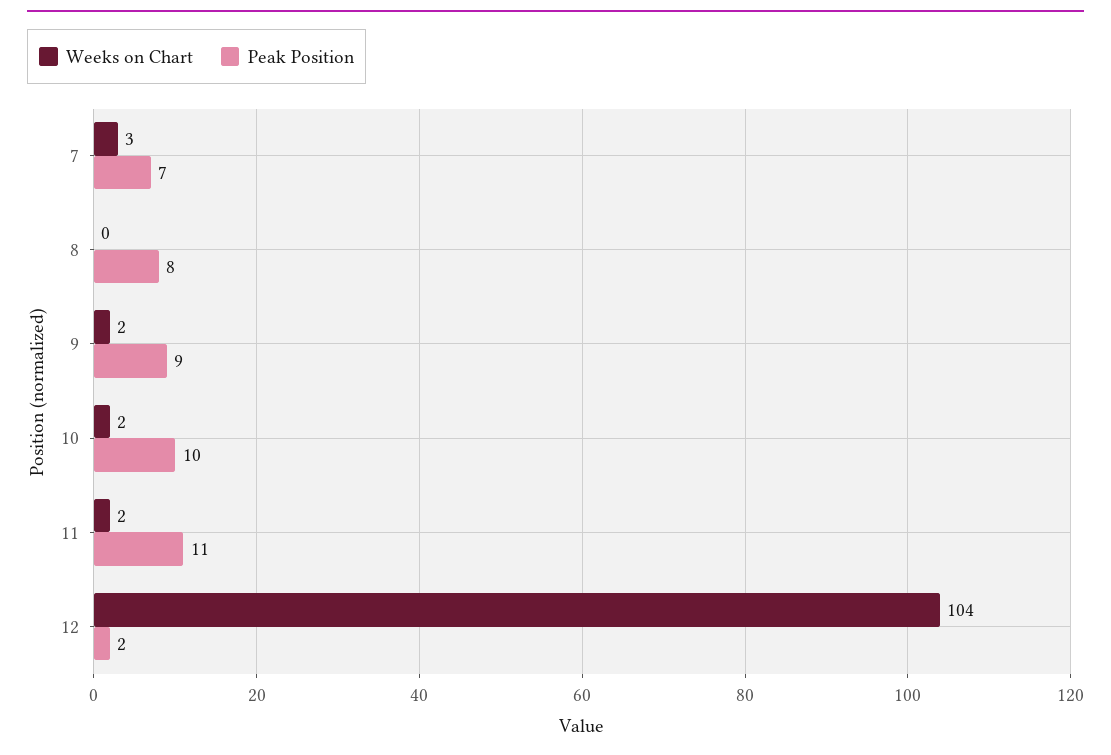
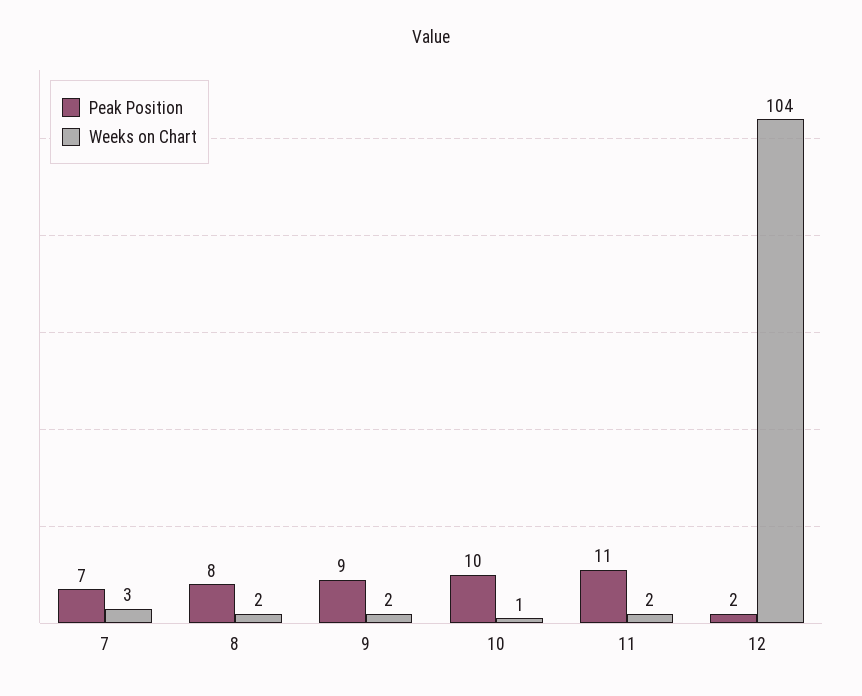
Weeks on Chart, 8: 0 -> 2
Weeks on Chart, 10: 2 -> 1

